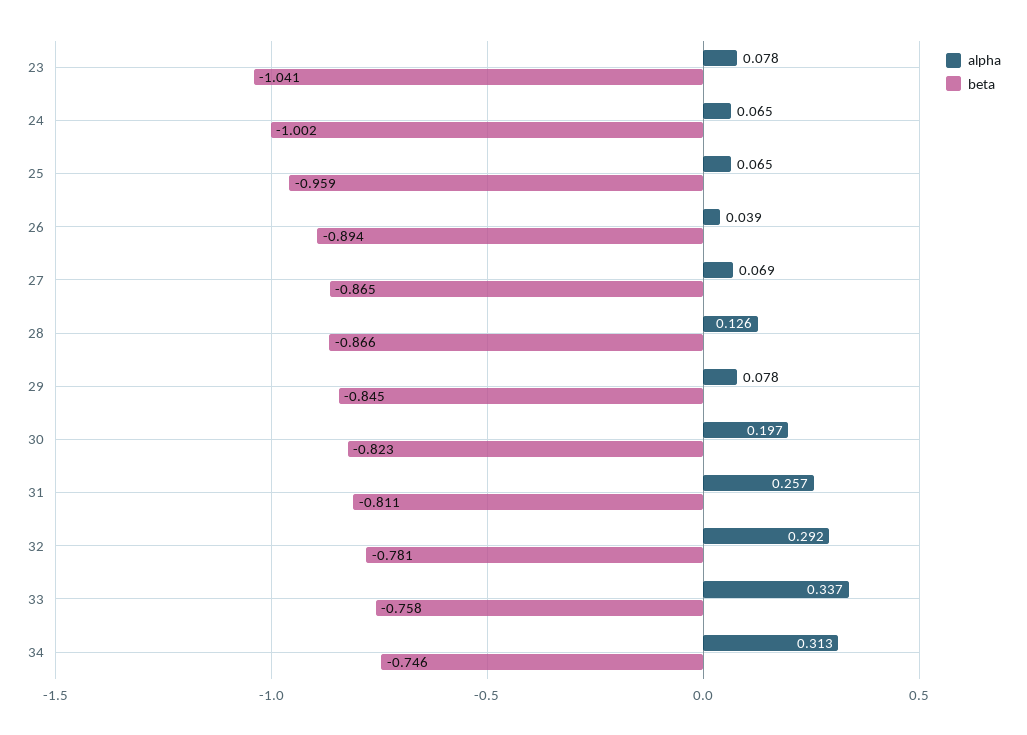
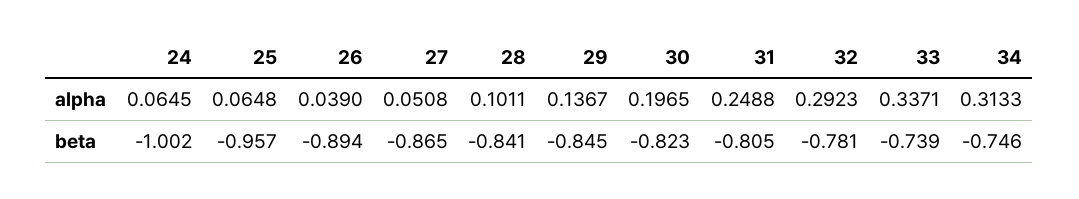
alpha, 23: 0.078 -> none
beta, 23: -1.041 -> none
beta, 25: -0.959 -> -0.957
alpha, 27: 0.069 -> 0.0508
alpha, 28: 0.126 -> 0.1011
beta, 28: -0.866 -> -0.841
alpha, 29: 0.078 -> 0.1367
alpha, 31: 0.257 -> 0.2488
beta, 31: -0.811 -> -0.805
beta, 33: -0.758 -> -0.739

